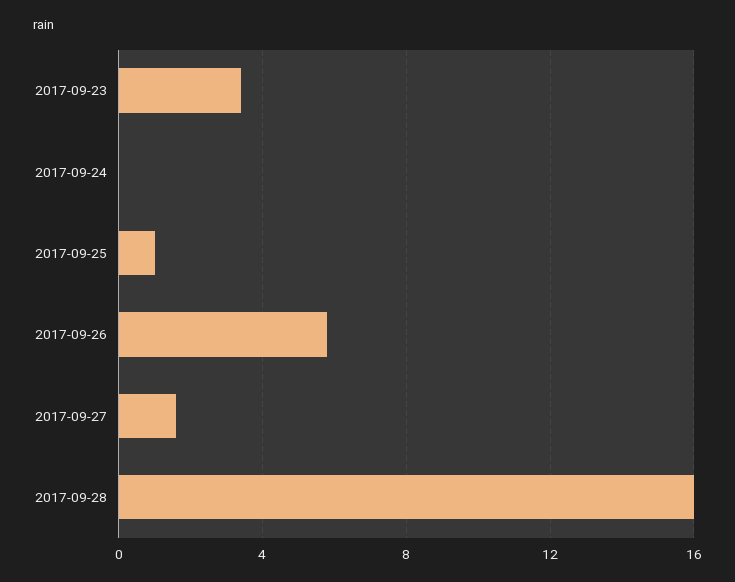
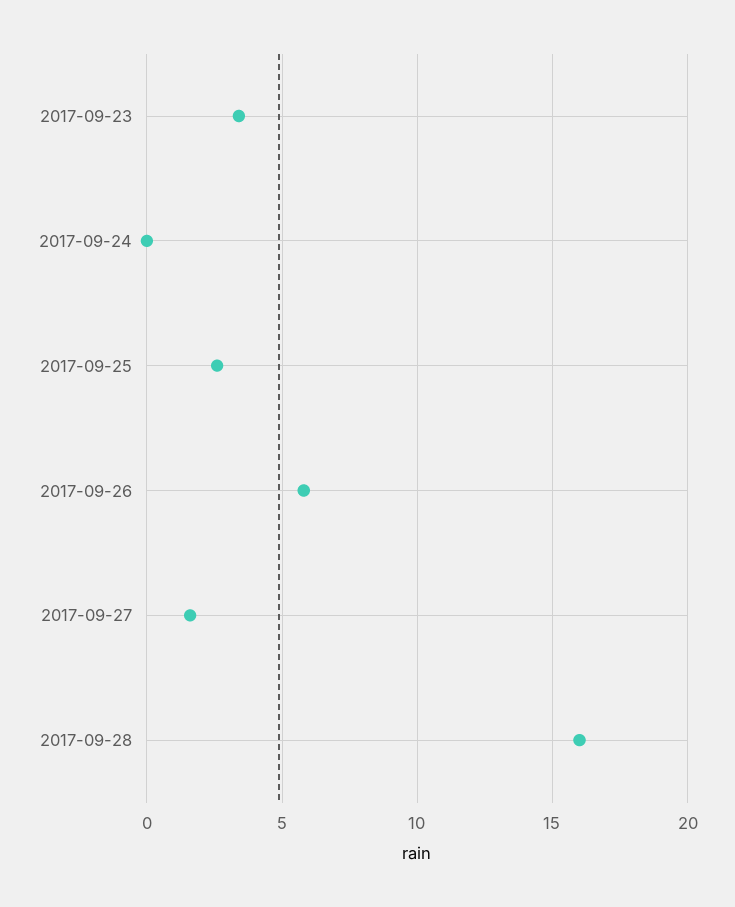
2017-09-25: 1 -> 2.5

